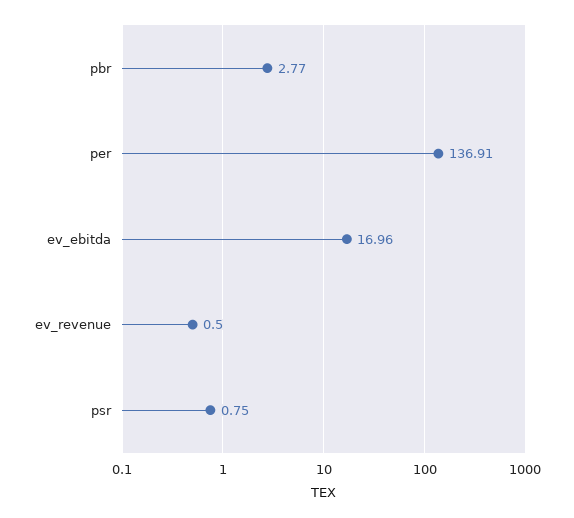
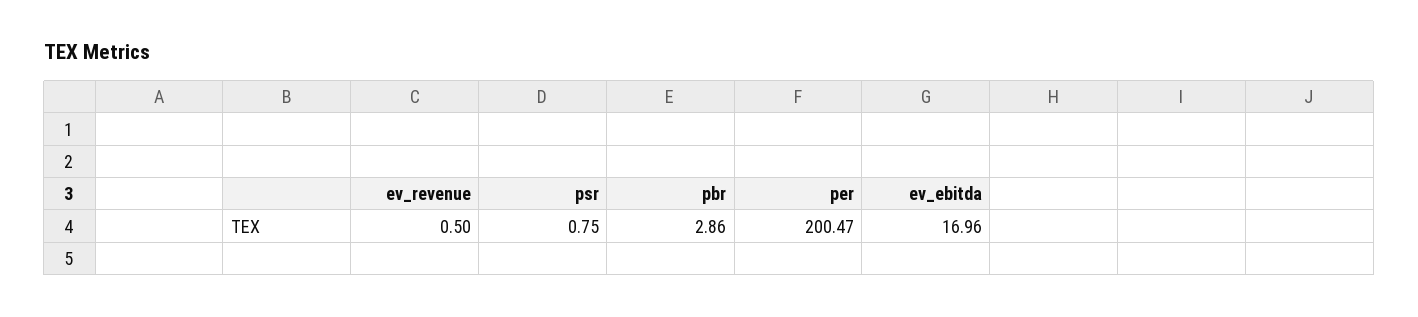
pbr: 2.77 -> 2.86
per: 136.91 -> 200.47

